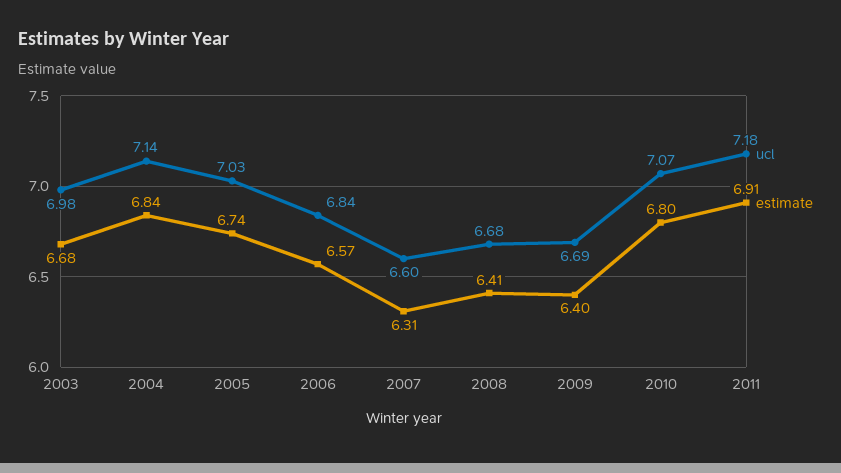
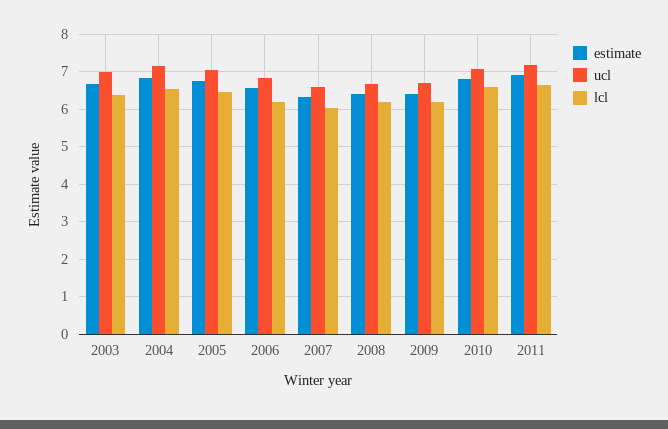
lcl, 2003: none -> 6.4
lcl, 2004: none -> 6.6
lcl, 2005: none -> 6.4
lcl, 2006: none -> 6.2
lcl, 2007: none -> 6
lcl, 2008: none -> 6.2
lcl, 2009: none -> 6.2
lcl, 2010: none -> 6.6
lcl, 2011: none -> 6.6

